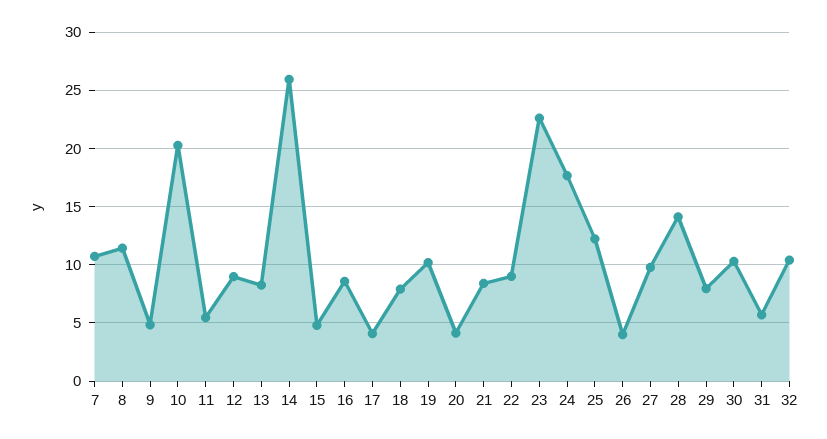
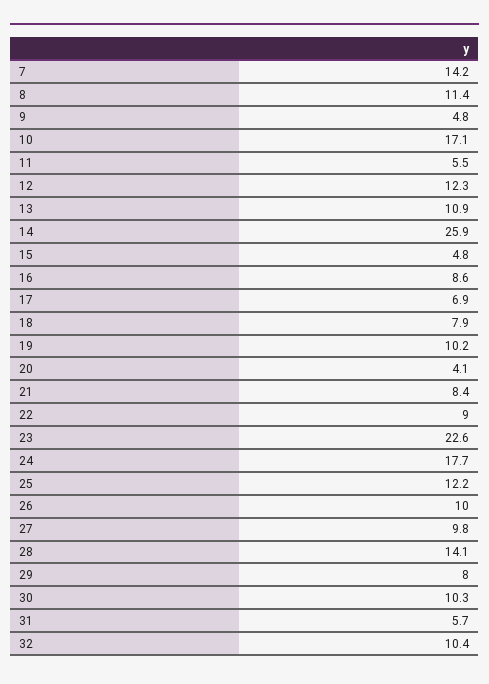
7: 11 -> 14.2
10: 20 -> 17.1
12: 9 -> 12.3
13: 8 -> 10.9
17: 4 -> 6.9
26: 4 -> 10

